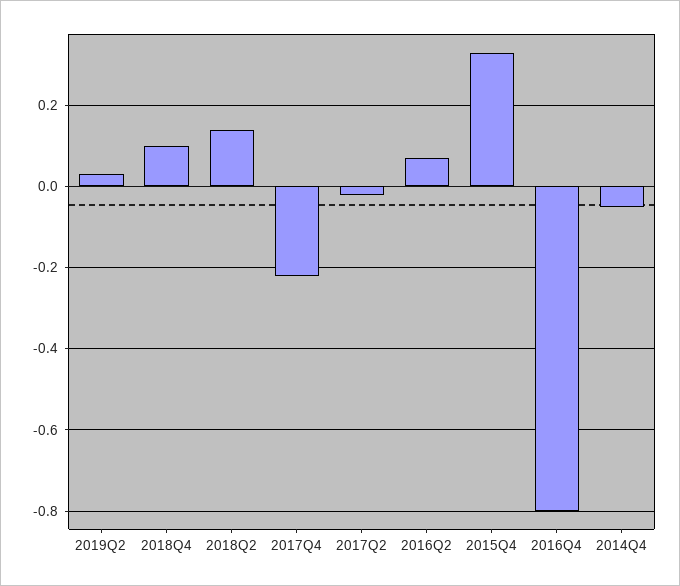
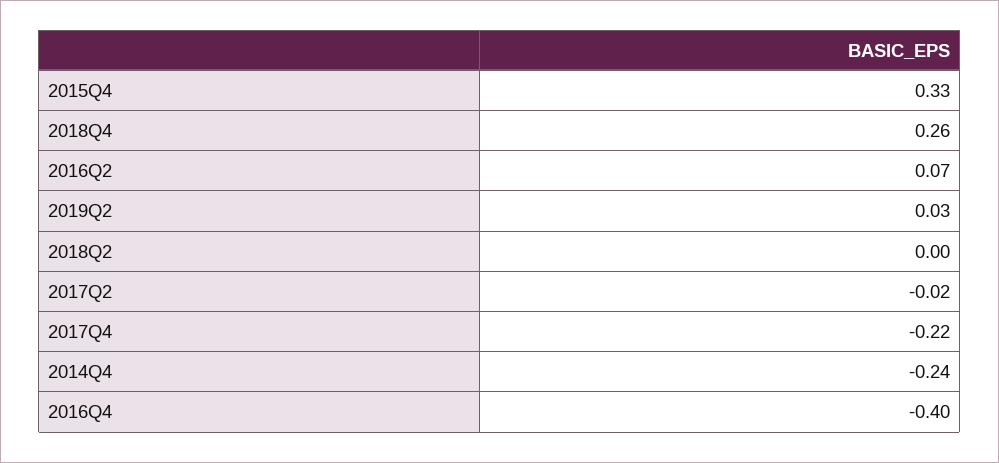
2018Q4: 0.1 -> 0.26
2018Q2: 0.15 -> 0
2016Q4: -0.8 -> -0.4
2014Q4: -0.05 -> -0.24

